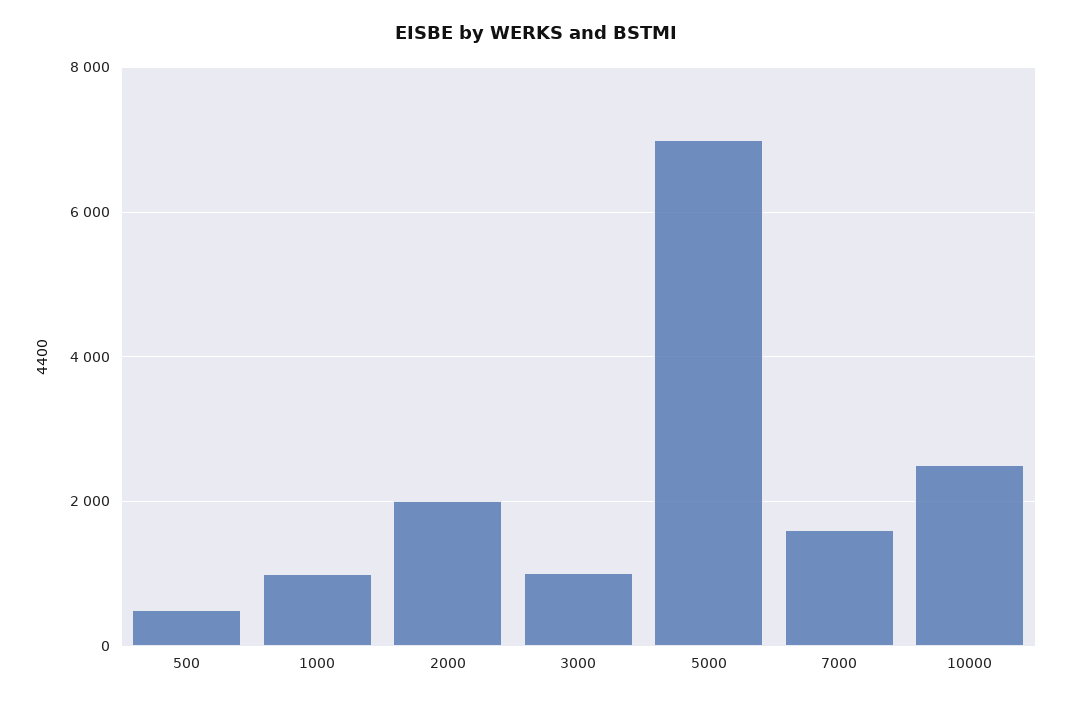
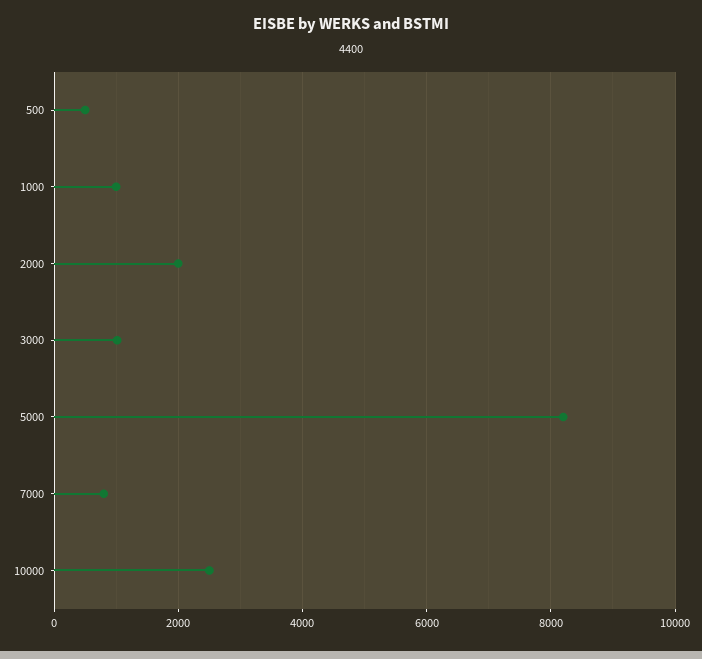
5000: 7000 -> 8200
7000: 1600 -> 800

